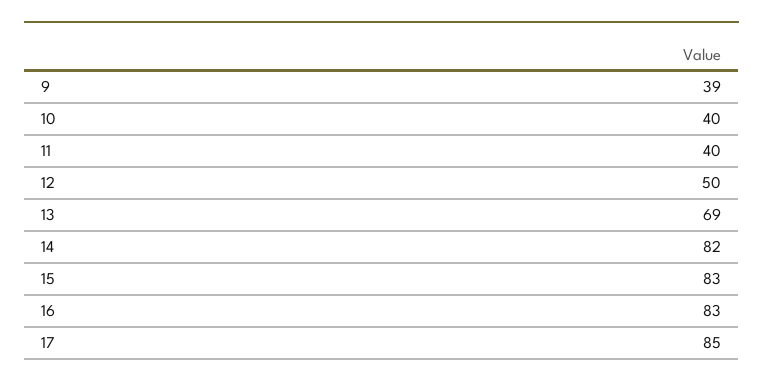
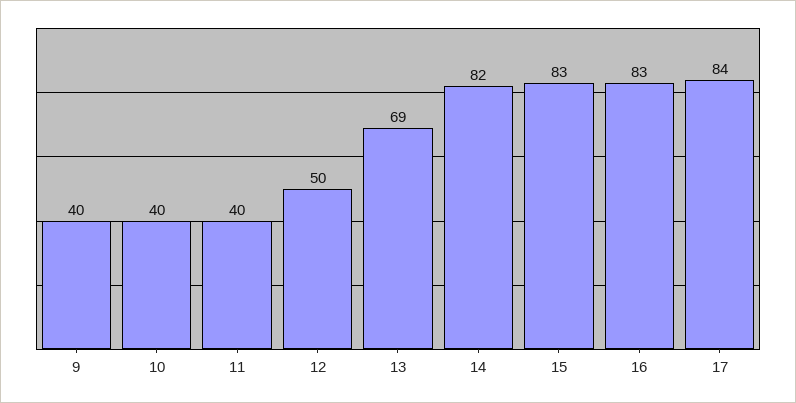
9: 39 -> 40
17: 85 -> 84

